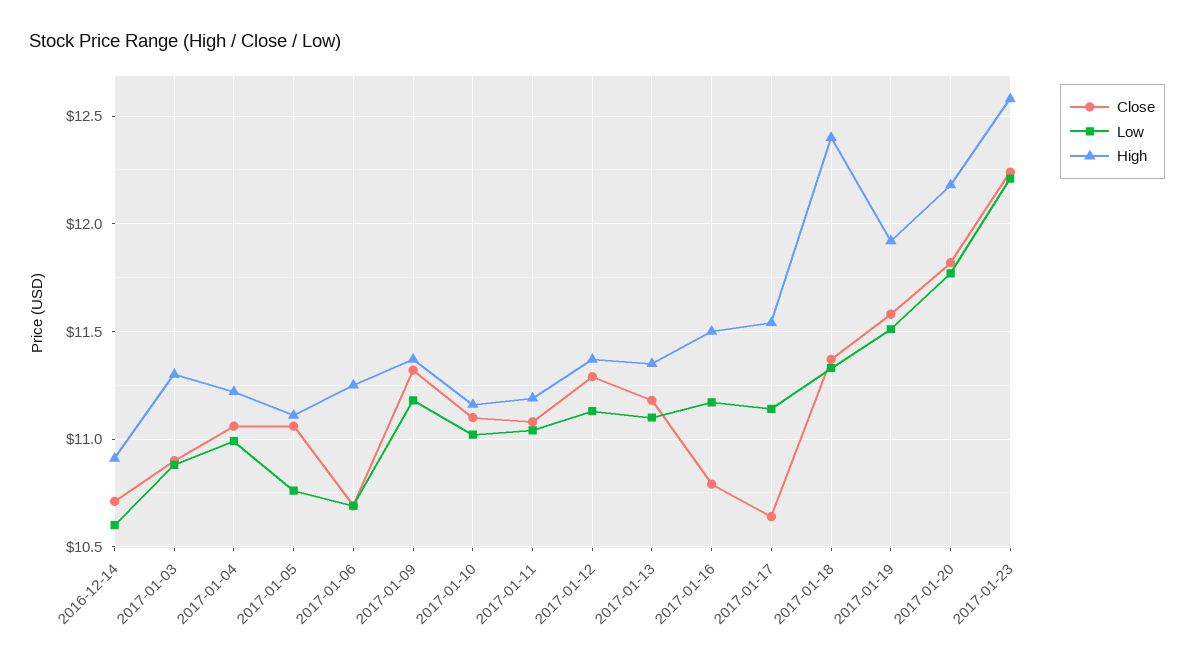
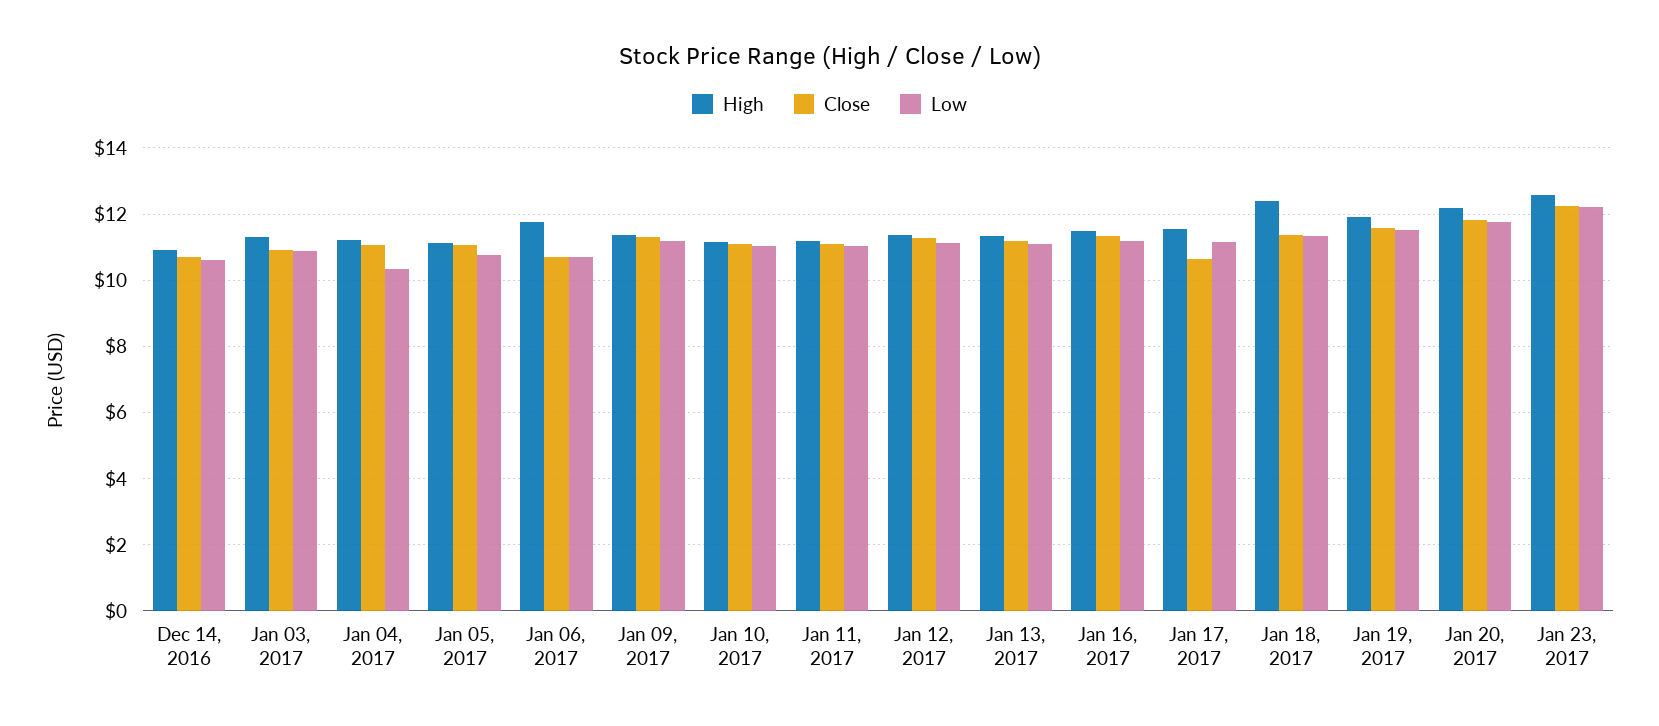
Low, 2017-01-04: 11 -> 10.4
High, 2017-01-06: 11.25 -> 11.8
Close, 2017-01-16: 10.8 -> 11.4

